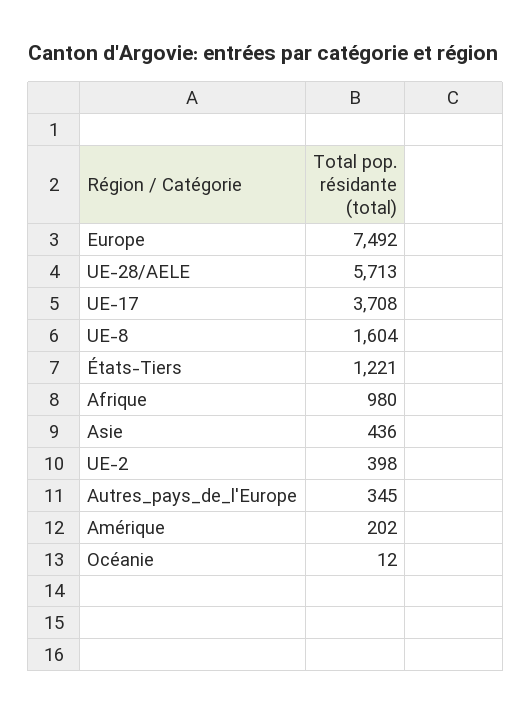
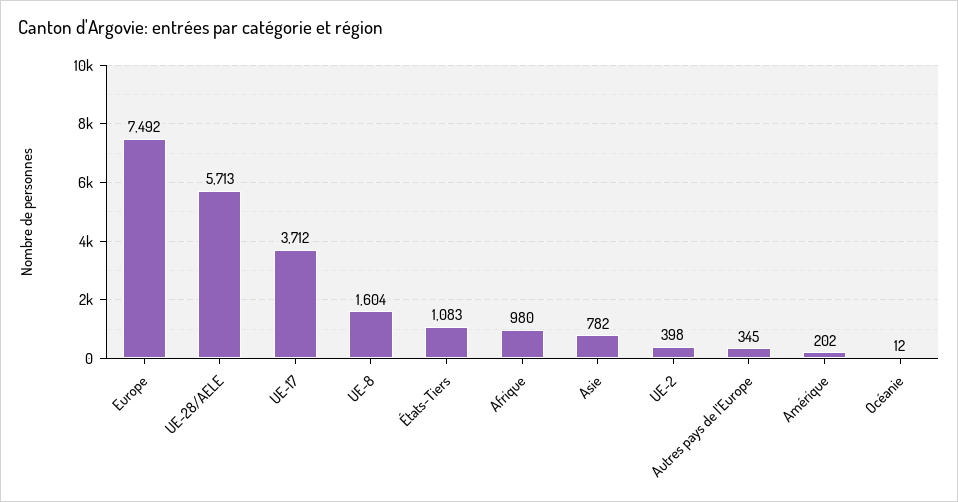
UE-17: 3708 -> 3712
États-Tiers: 1221 -> 1083
Asie: 436 -> 782

